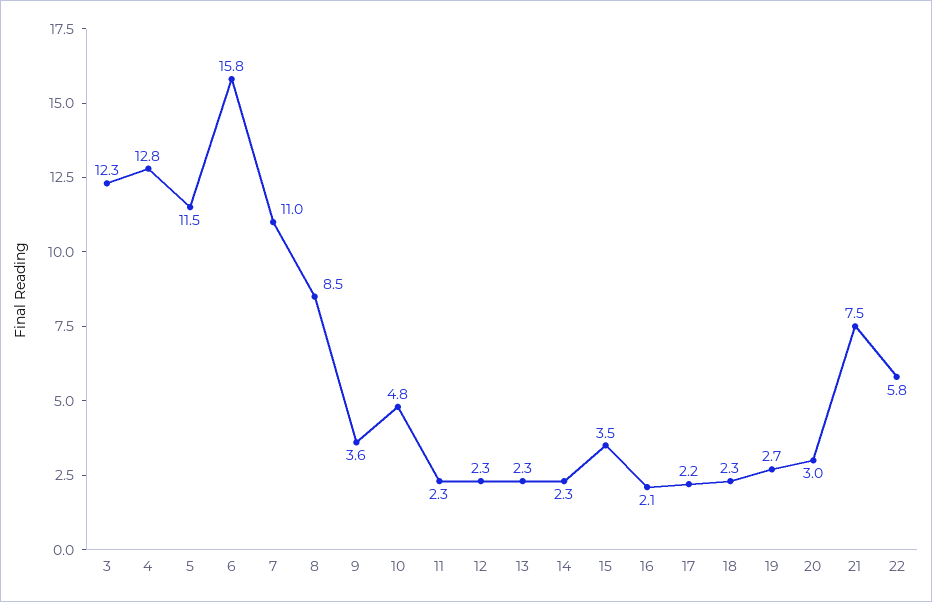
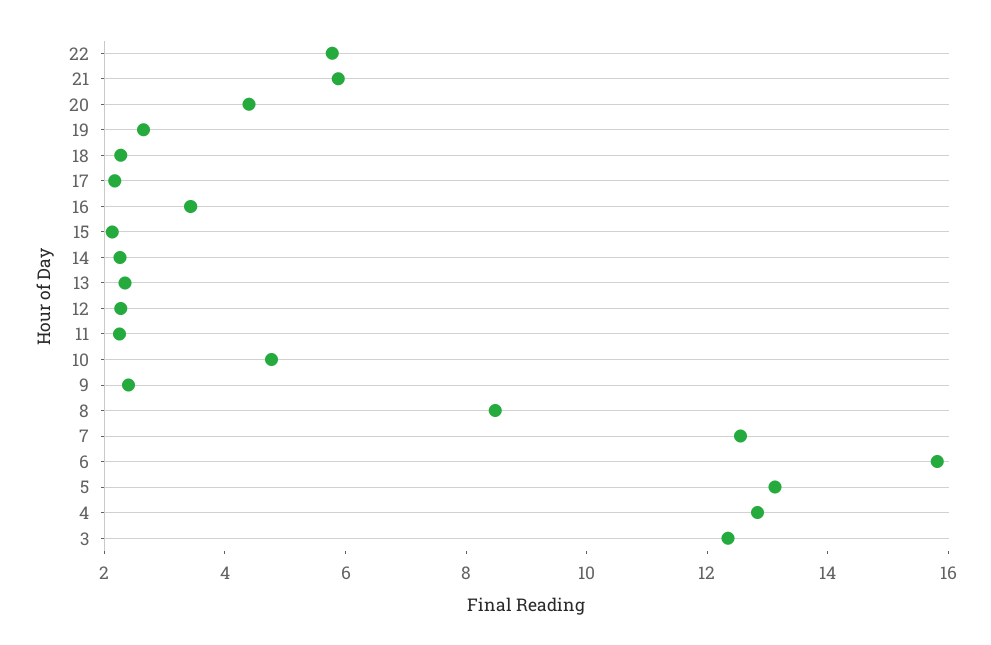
5: 11.5 -> 13
7: 11 -> 12.5
9: 3.6 -> 2.5
15: 3.5 -> 2
16: 2.1 -> 3.5
20: 3 -> 4.5
21: 7.5 -> 6

